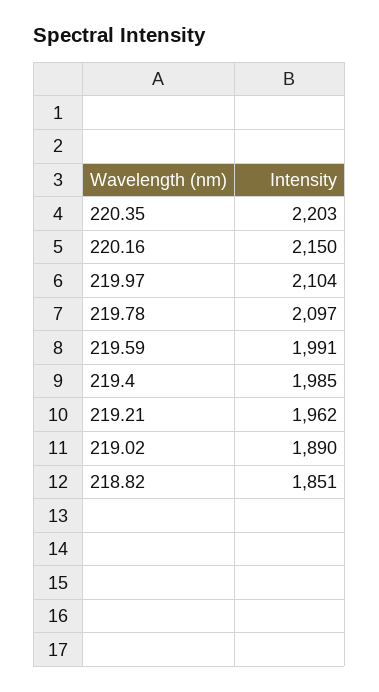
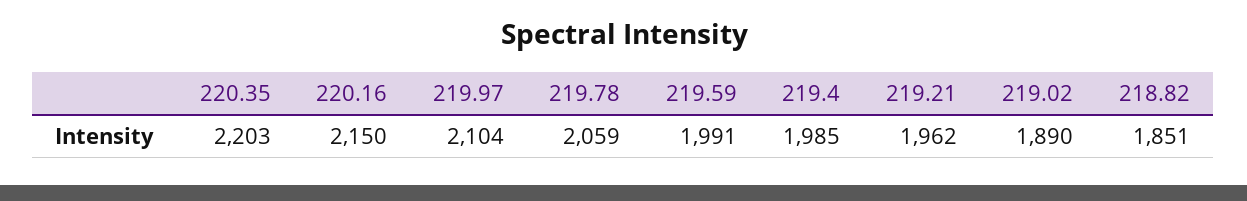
219.78: 2097 -> 2059

